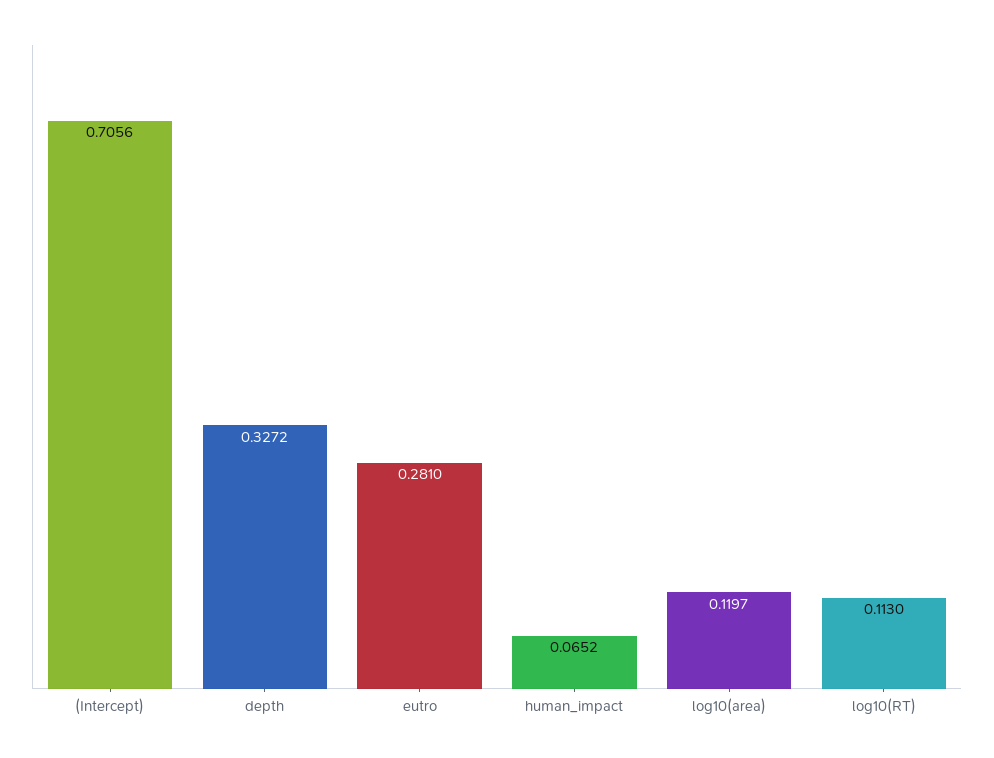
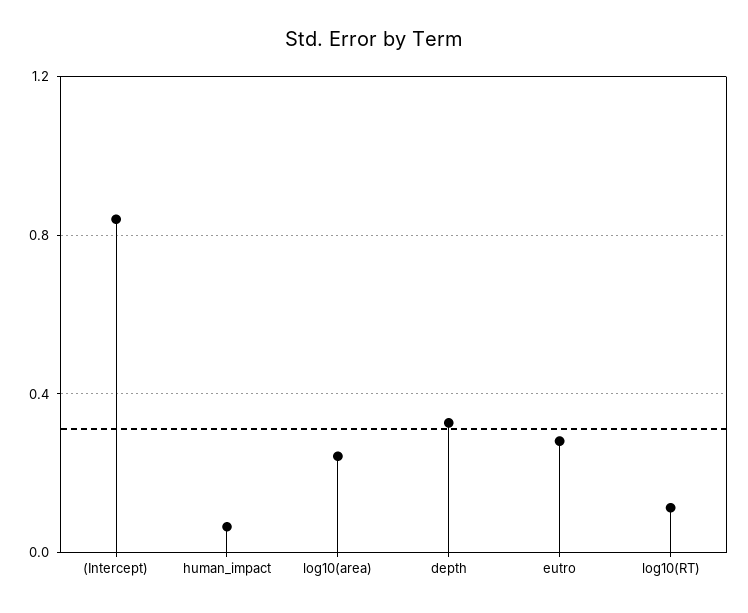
(Intercept): 0.7056 -> 0.85
log10(area): 0.1197 -> 0.25

